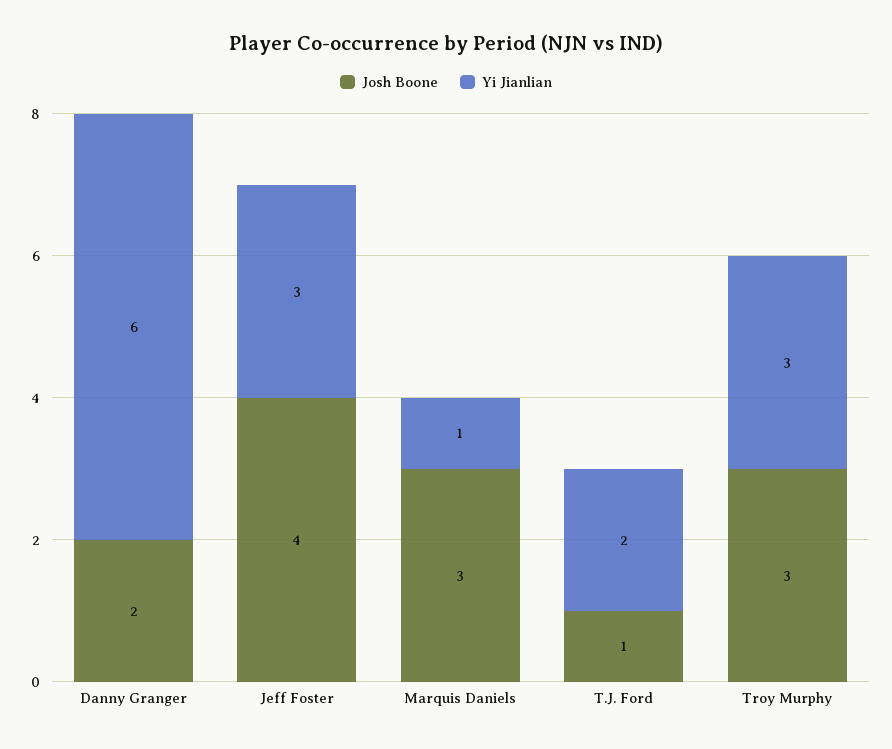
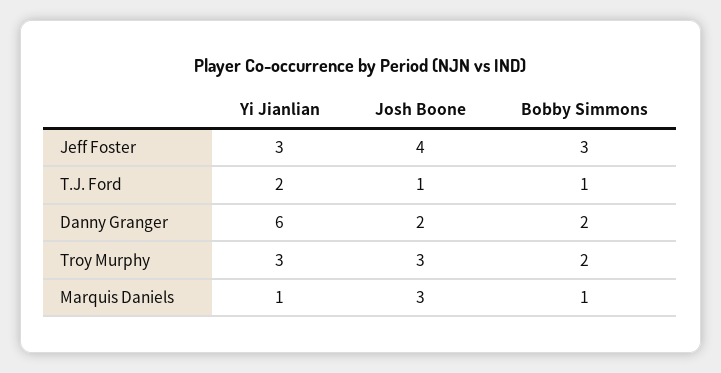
Bobby Simmons, Jeff Foster: none -> 3
Bobby Simmons, T.J. Ford: none -> 1
Bobby Simmons, Danny Granger: none -> 2
Bobby Simmons, Troy Murphy: none -> 2
Bobby Simmons, Marquis Daniels: none -> 1

